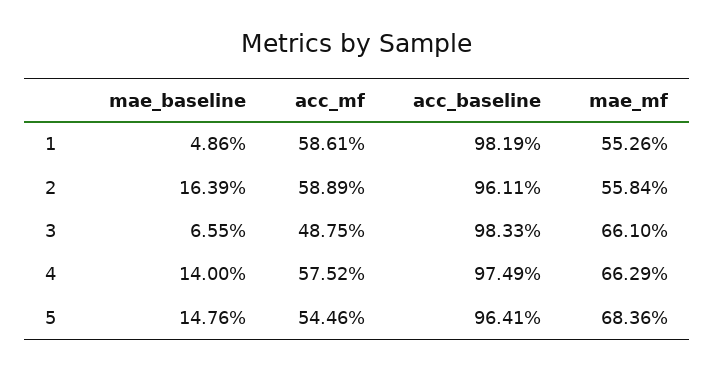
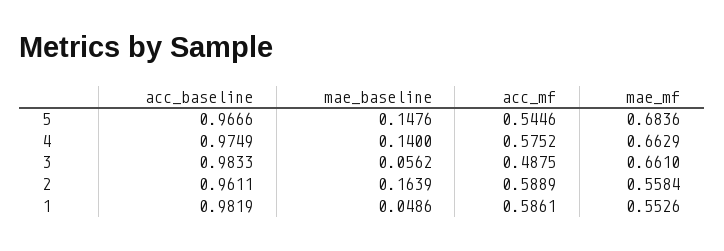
mae_baseline, 3: 0.0655 -> 0.0562
acc_baseline, 5: 0.9641 -> 0.9666

